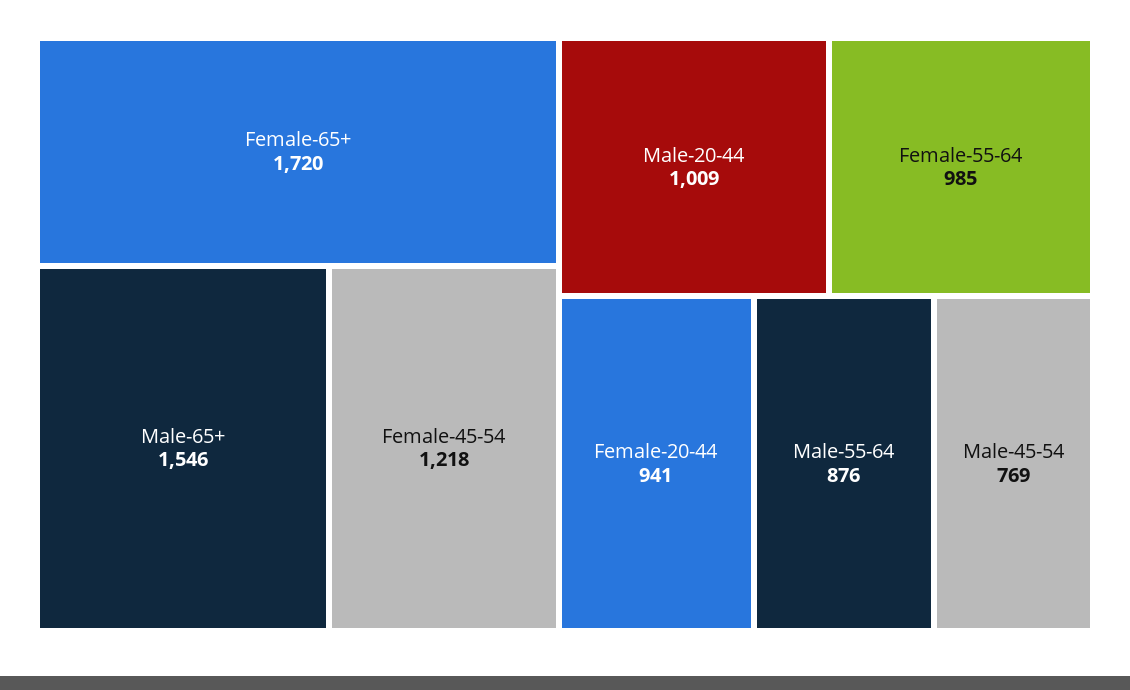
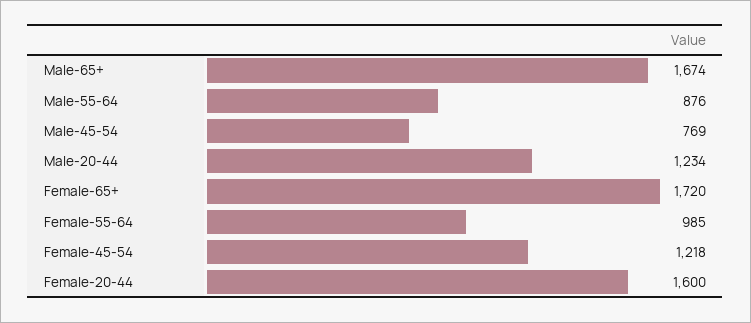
Male-65+: 1546 -> 1674
Male-20-44: 1009 -> 1234
Female-20-44: 941 -> 1600

